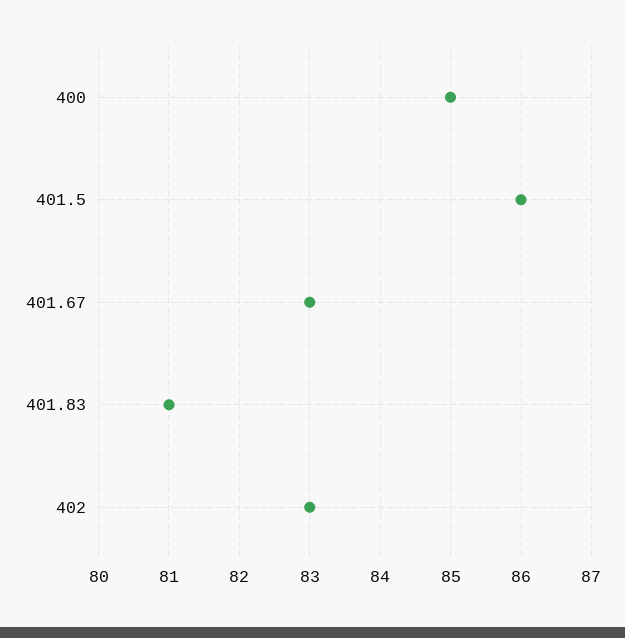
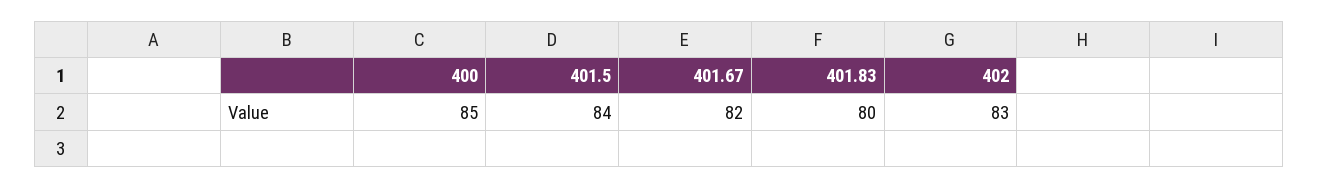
401.5: 86 -> 84
401.67: 83 -> 82
401.83: 81 -> 80

